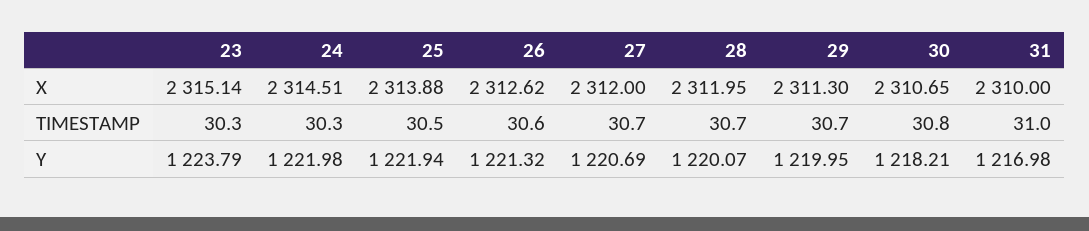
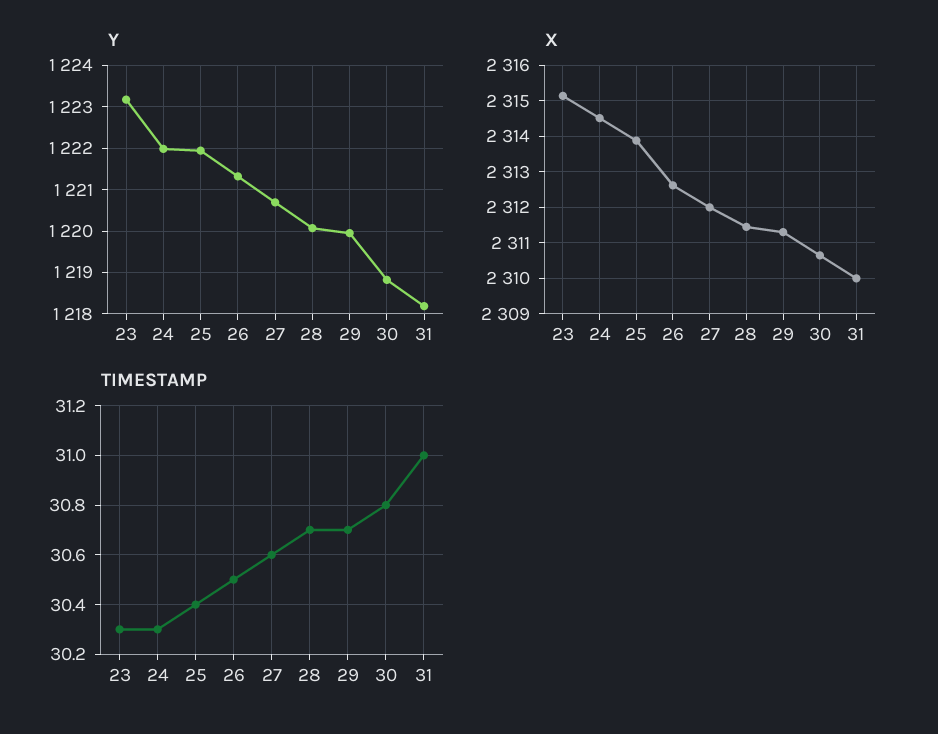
X, 28: 2311.95 -> 2311.4
TIMESTAMP, 25: 30.5 -> 30.4
TIMESTAMP, 26: 30.6 -> 30.5
TIMESTAMP, 27: 30.7 -> 30.6
Y, 23: 1223.79 -> 1223.2
Y, 30: 1218.21 -> 1218.8
Y, 31: 1216.98 -> 1218.2

